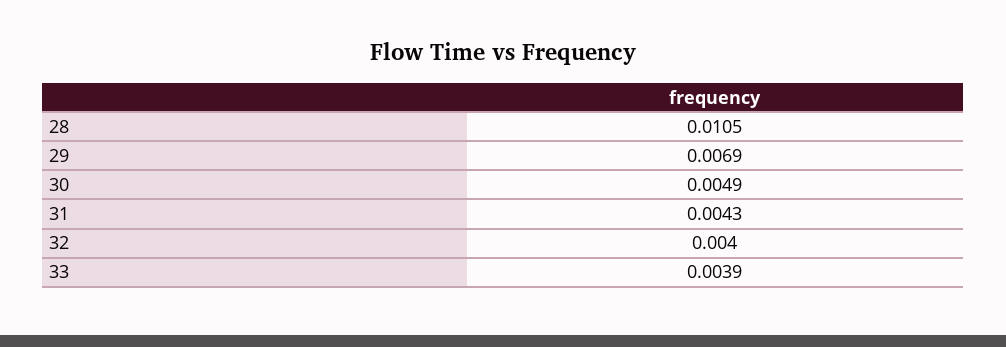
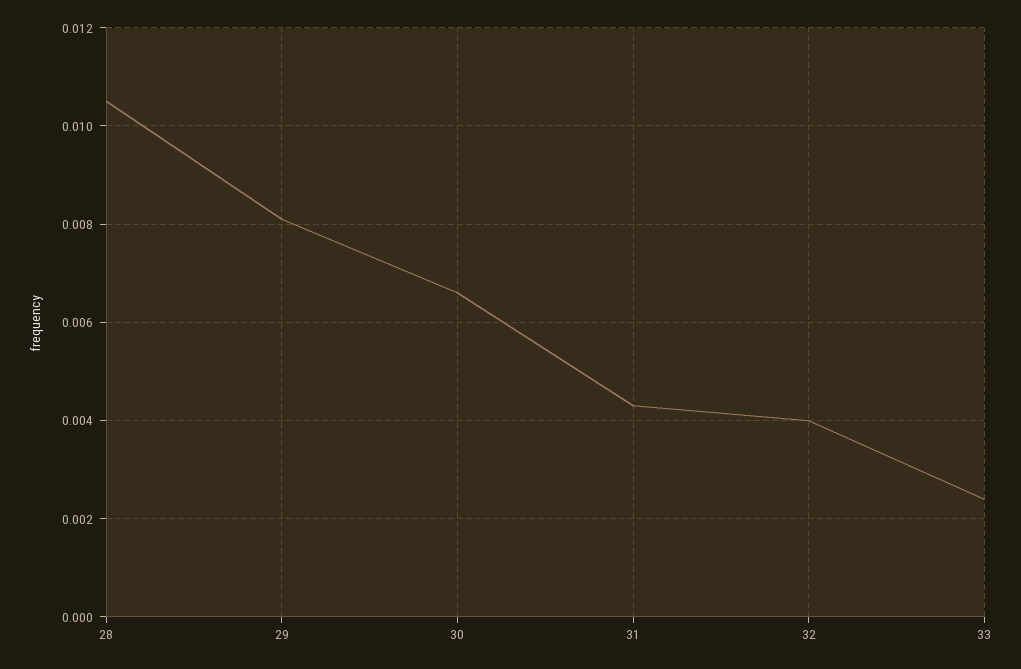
29: 0.0069 -> 0.008
30: 0.0049 -> 0.0065
33: 0.0039 -> 0.0025

